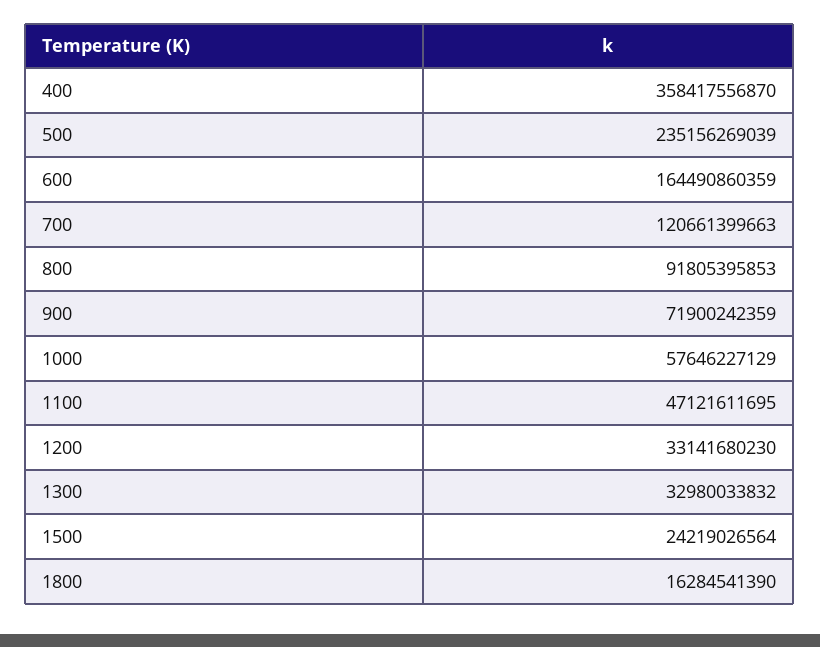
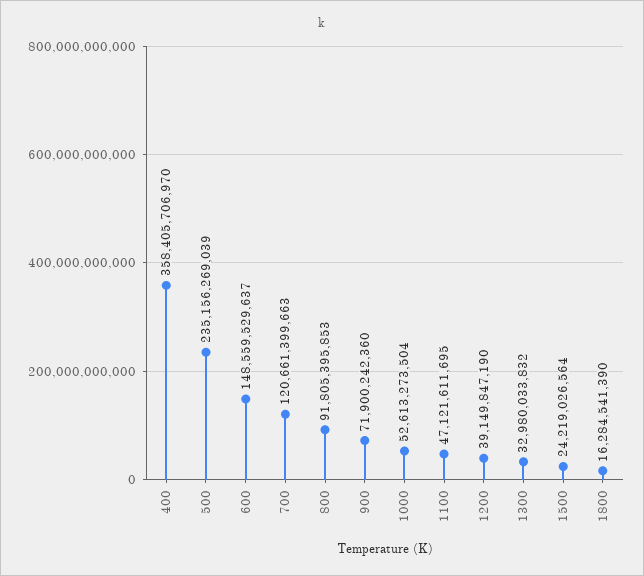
400: 358417556870 -> 358405706970
600: 164490860359 -> 148559529637
900: 71900242359 -> 71900242360
1000: 57646227129 -> 52613273504
1200: 33141680230 -> 39149847190

